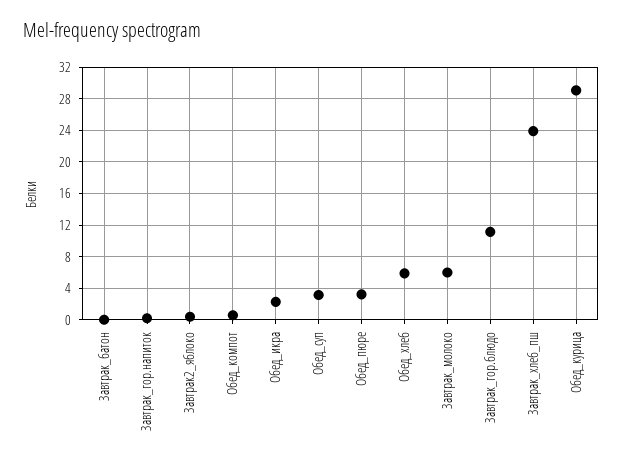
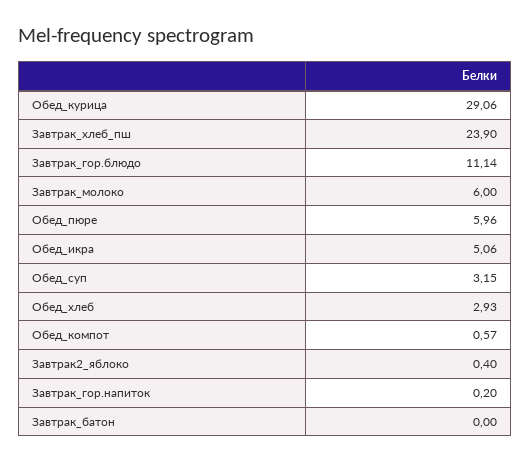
Обед_икра: 2 -> 5.06
Обед_пюре: 3 -> 5.96
Обед_хлеб: 6 -> 2.93

